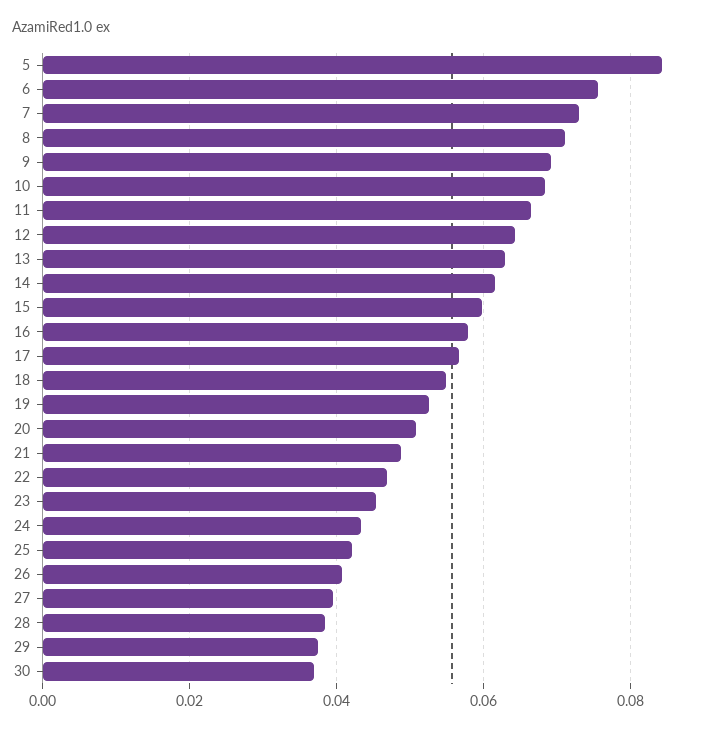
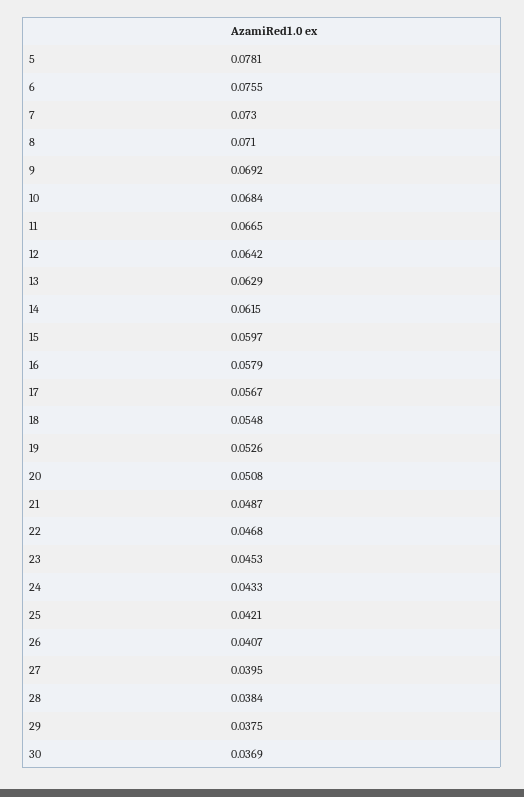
5: 0.084 -> 0.0781

